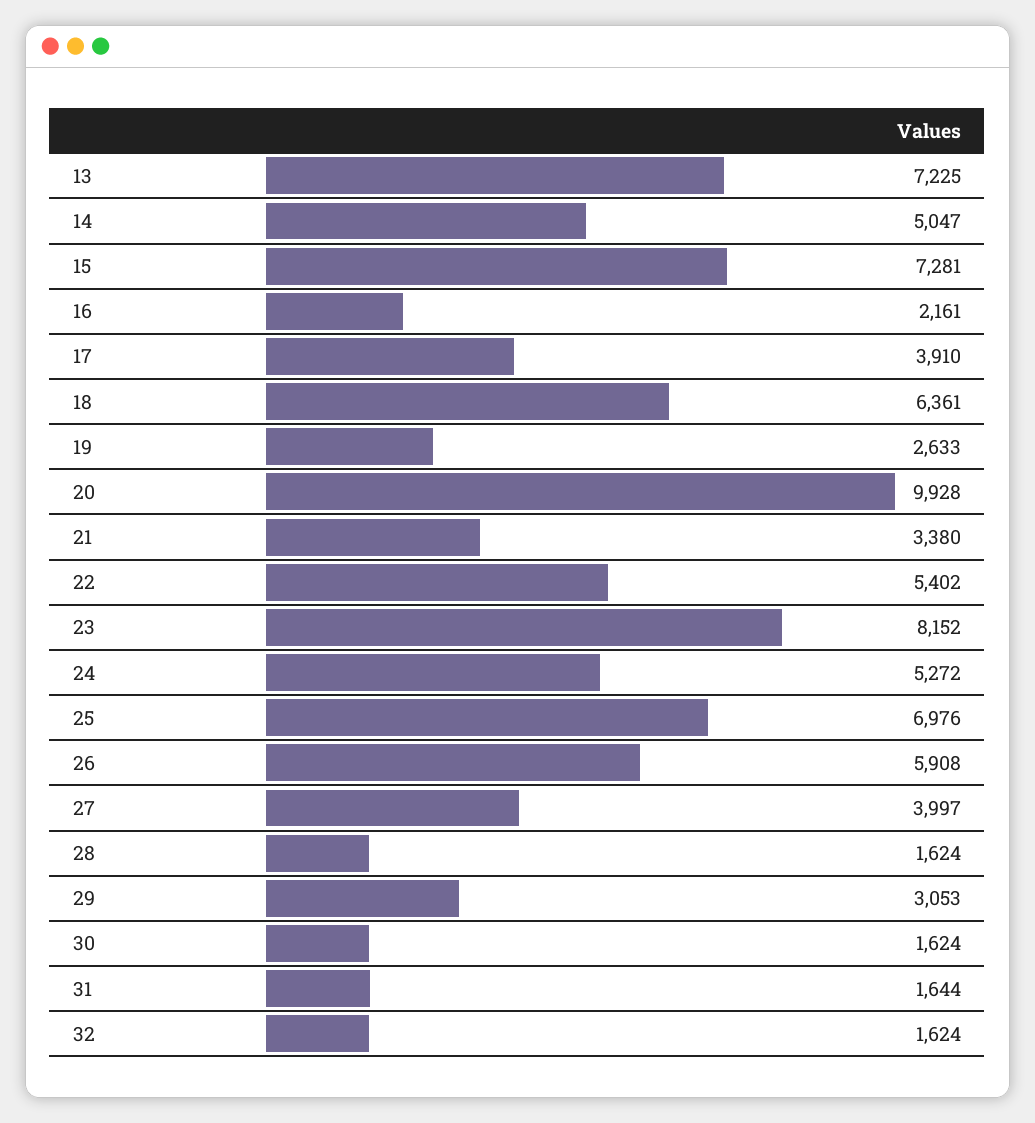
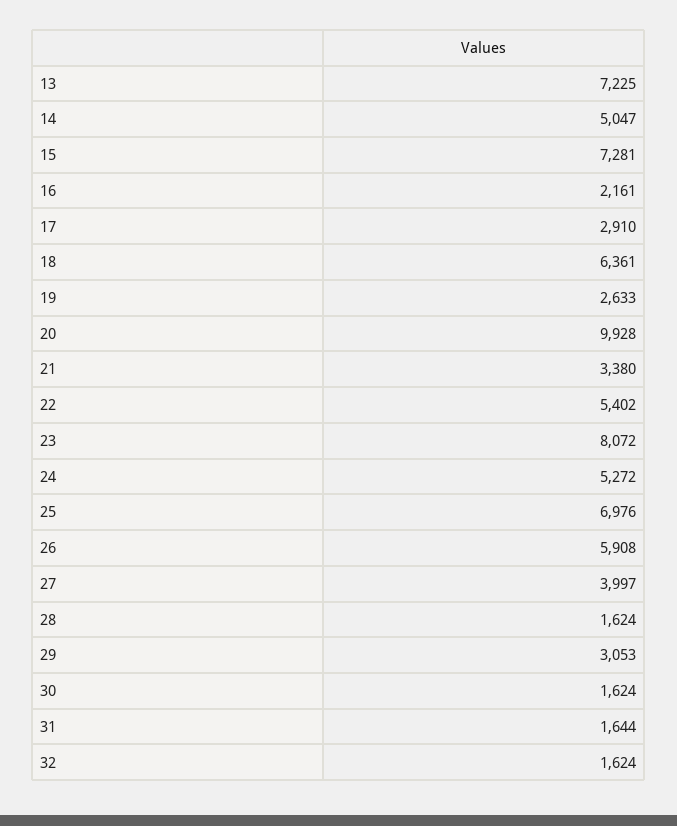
17: 3910 -> 2910
23: 8152 -> 8072

